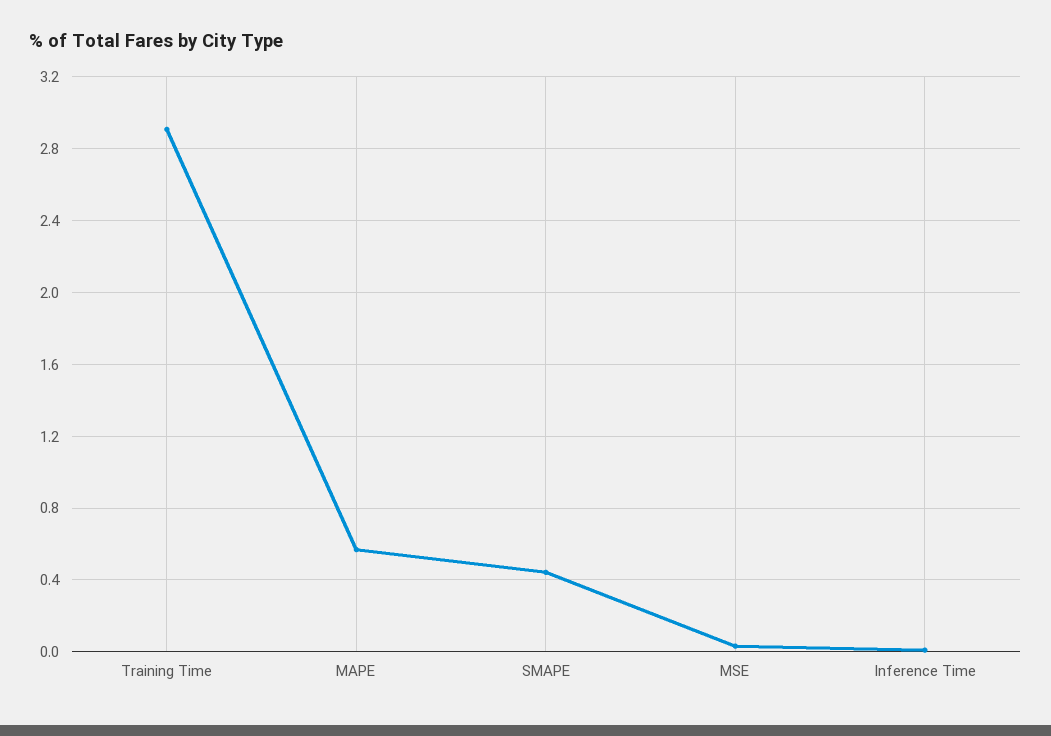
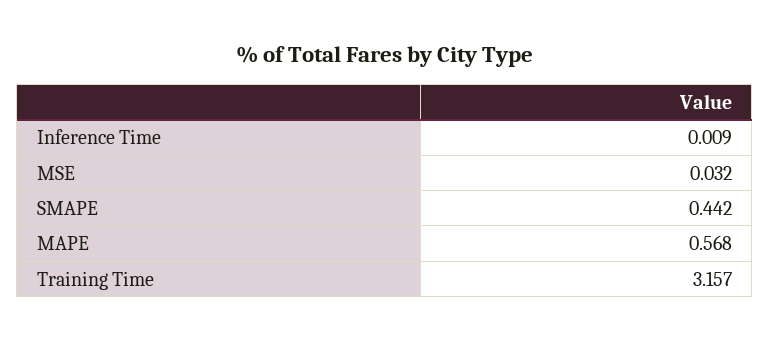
Training Time: 2.9 -> 3.157

